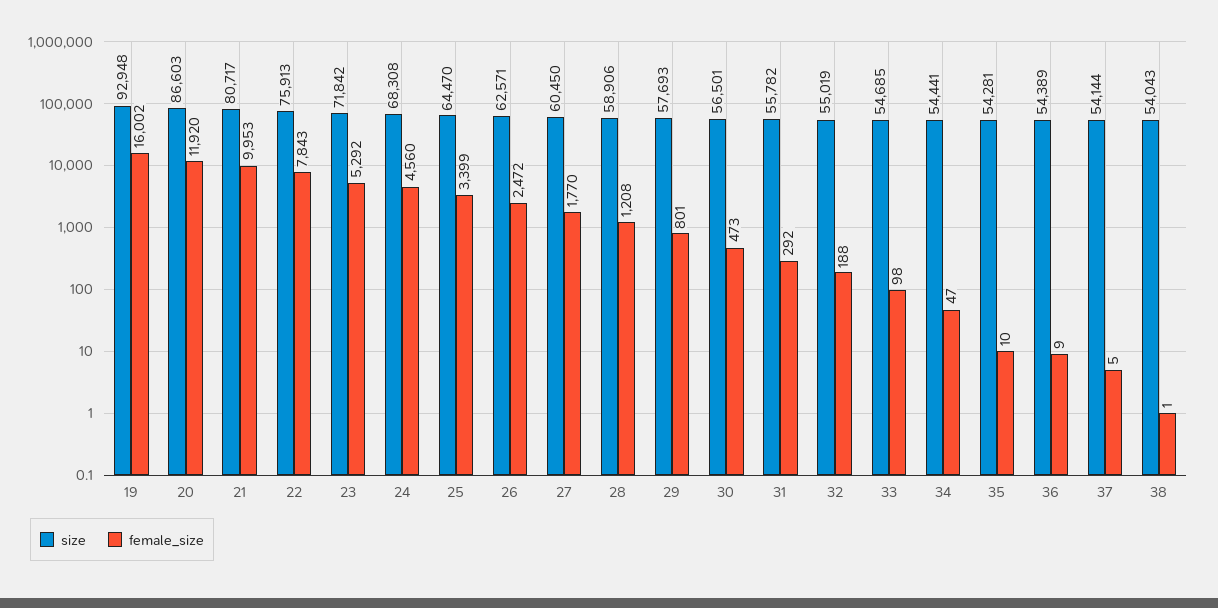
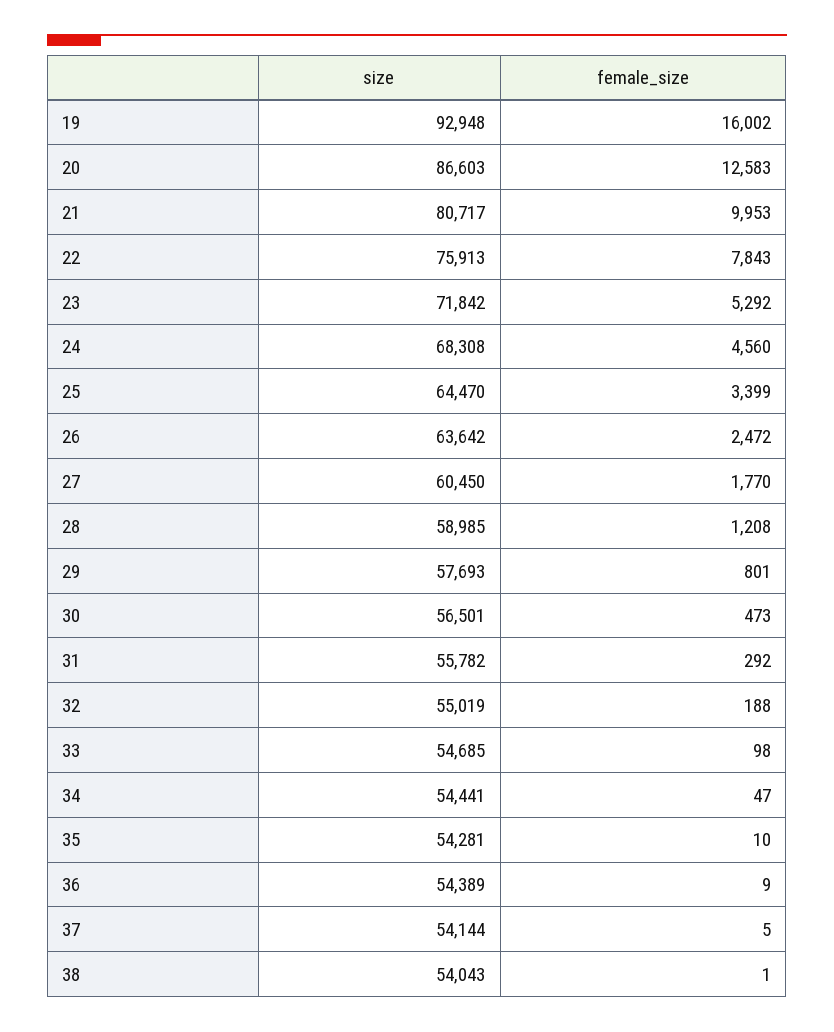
female_size, 20: 11920 -> 12583
size, 26: 62571 -> 63642
size, 28: 58906 -> 58985

